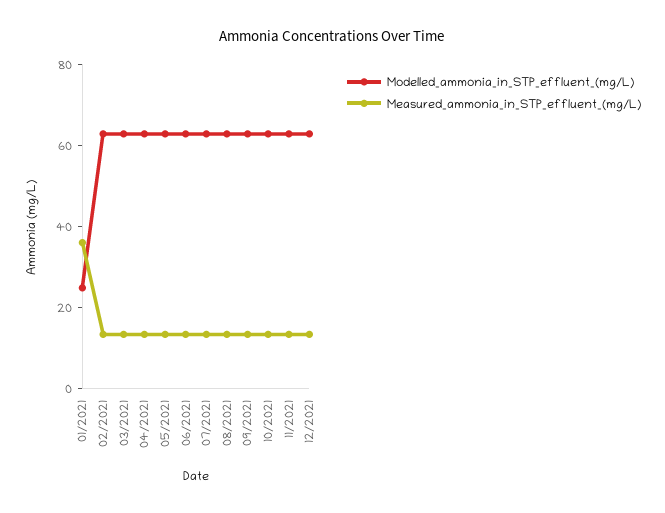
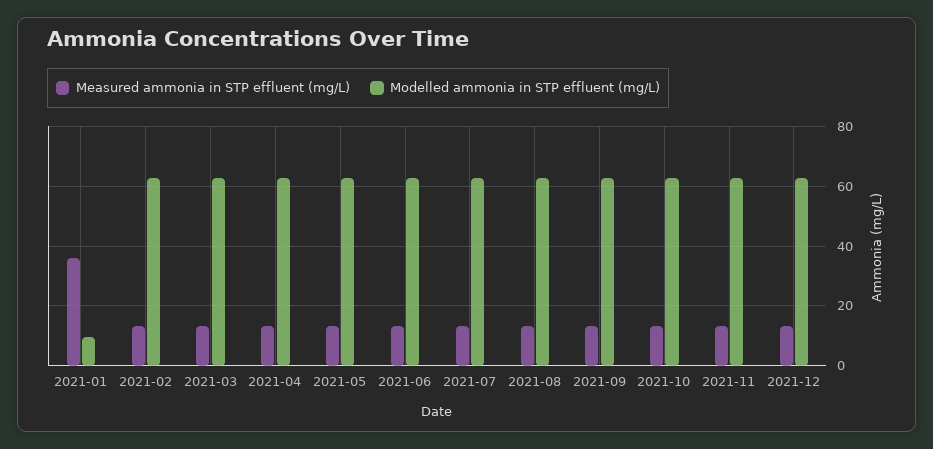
Modelled_ammonia_in_STP_effluent_(mg/L), 01/2021: 25 -> 10

